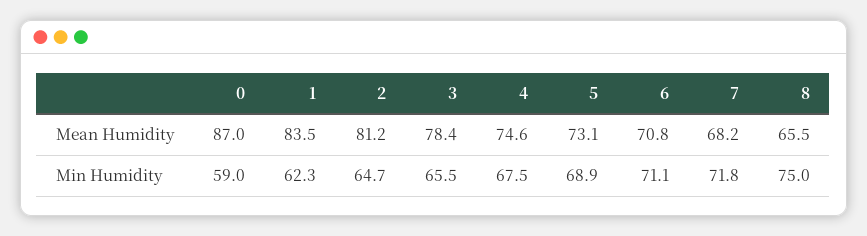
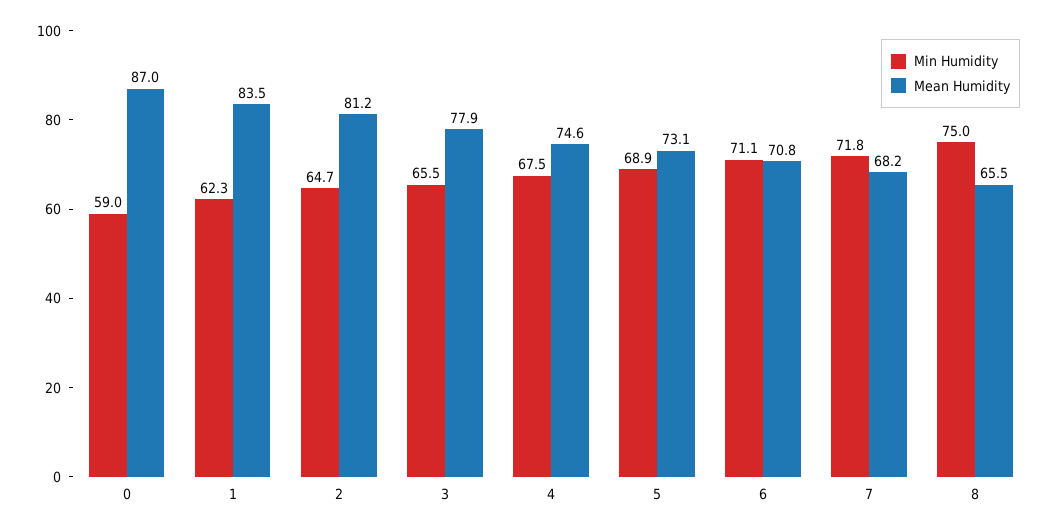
Mean Humidity, 3: 78.4 -> 77.9

